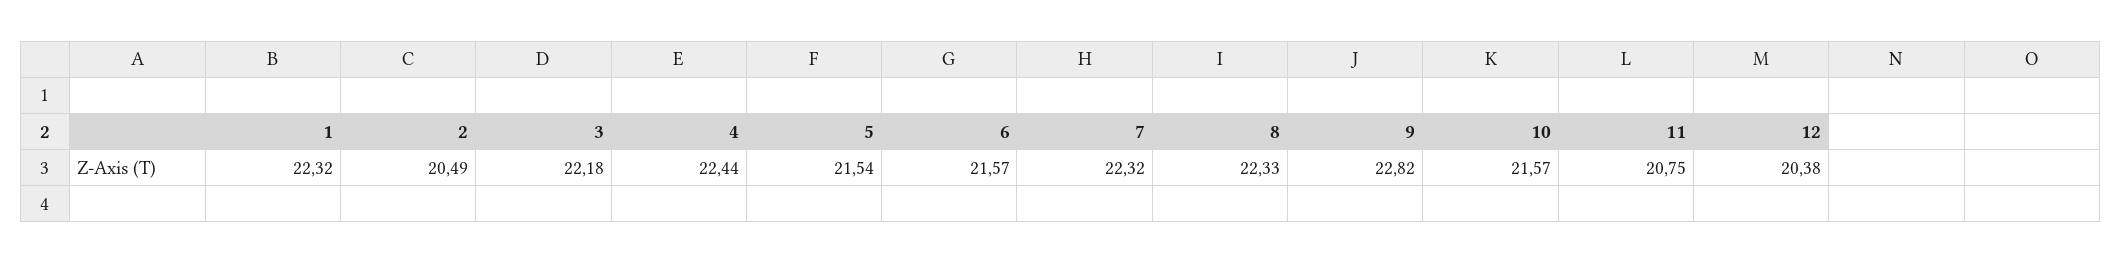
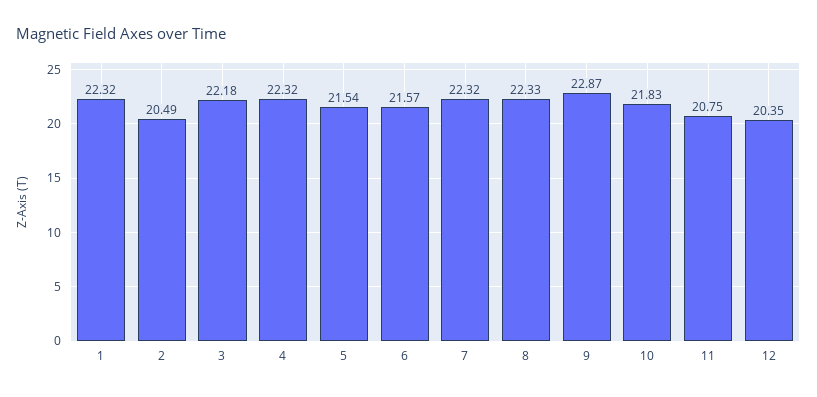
4: 22.44 -> 22.32
9: 22.82 -> 22.87
10: 21.57 -> 21.83
12: 20.38 -> 20.35

